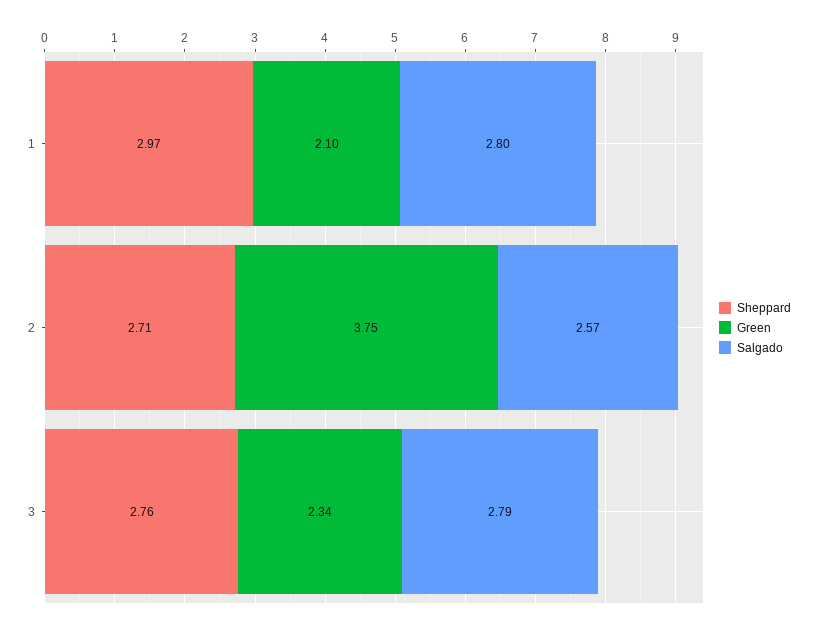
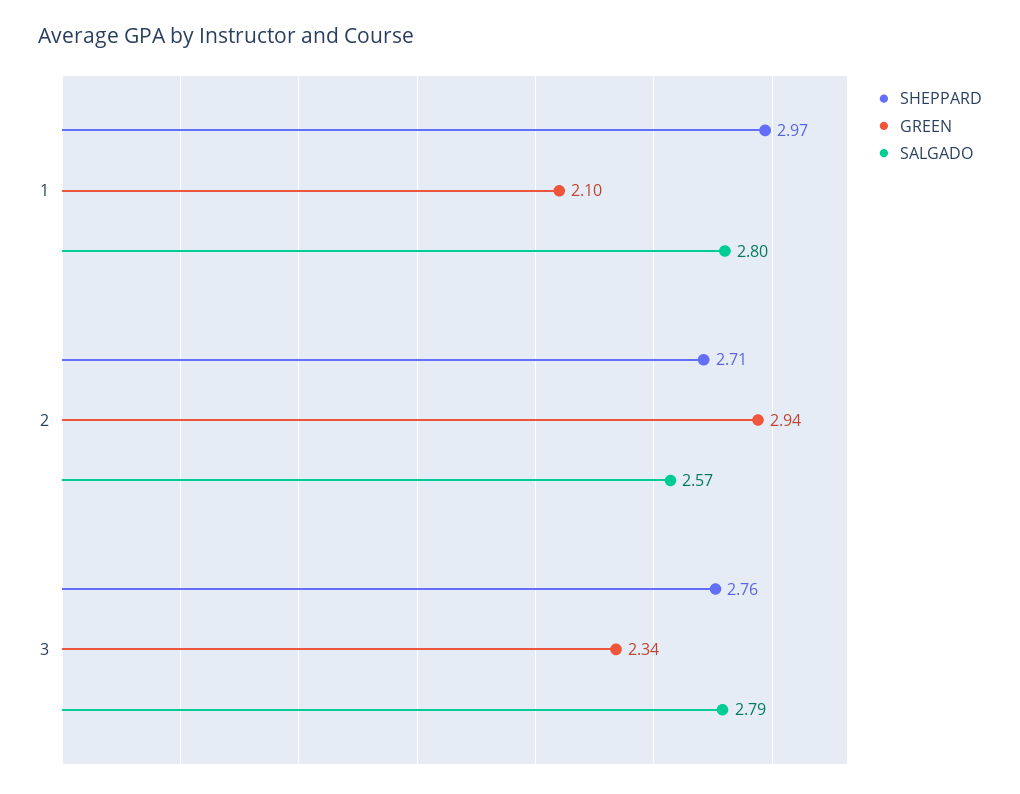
Green, 2: 3.75 -> 2.94

